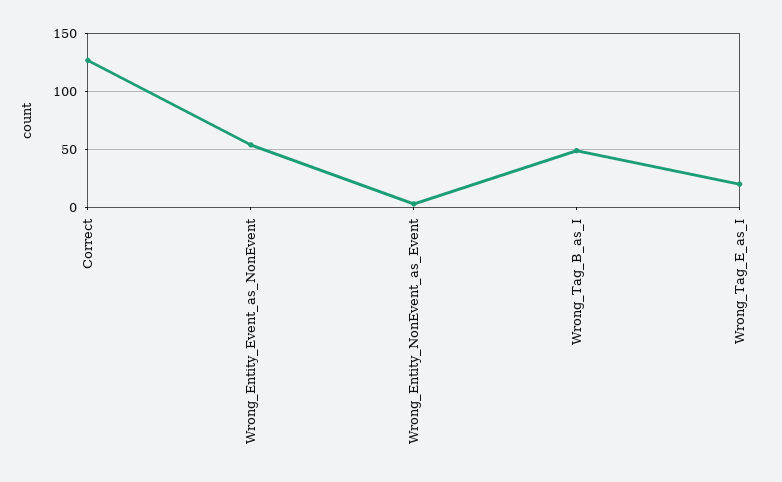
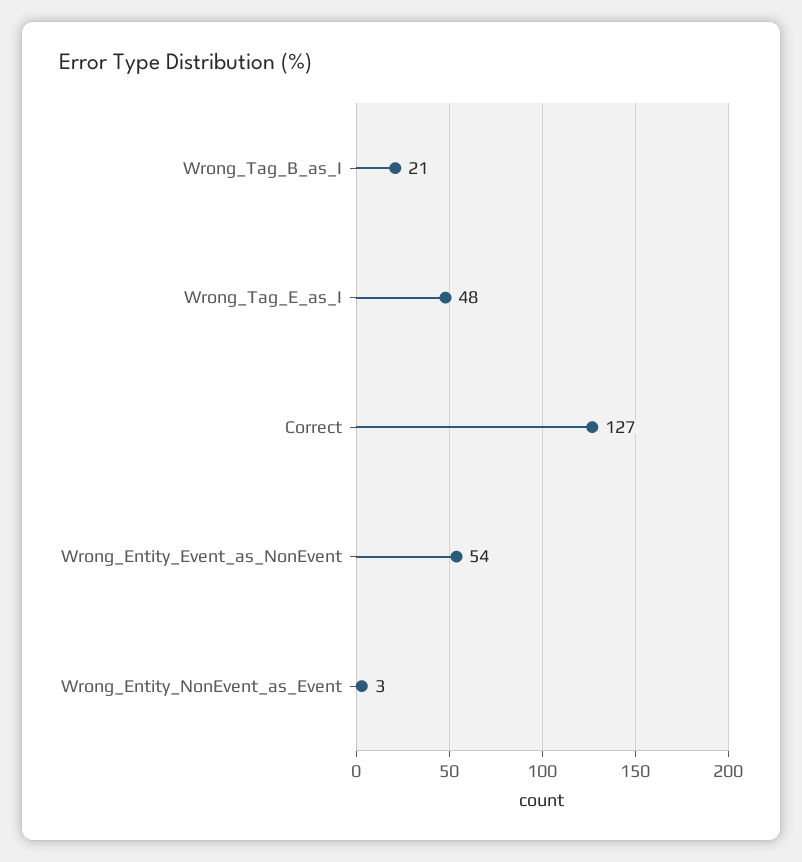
Wrong_Tag_B_as_I: 50 -> 21
Wrong_Tag_E_as_I: 20 -> 48

